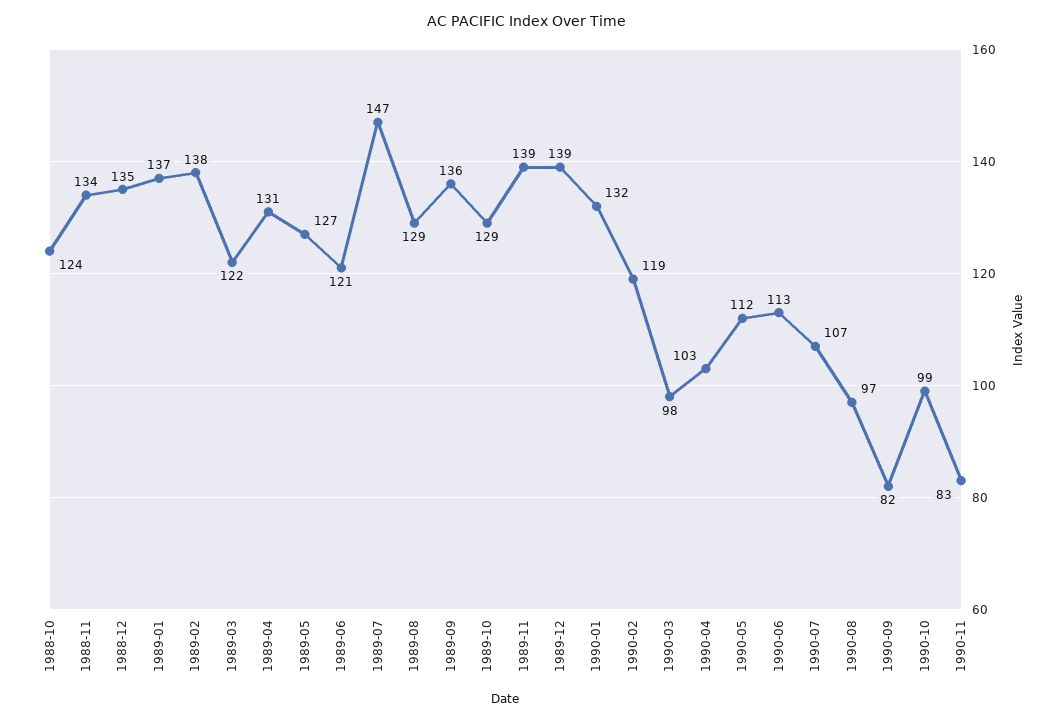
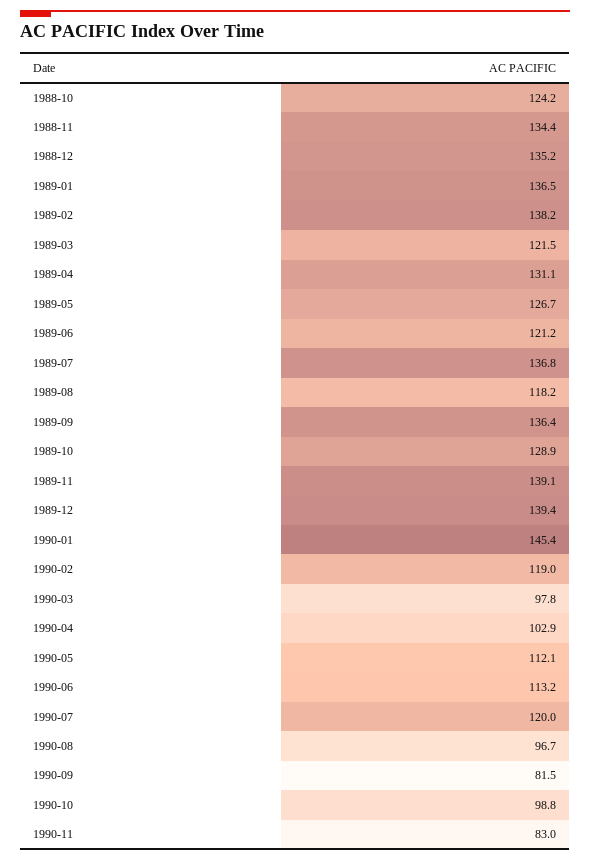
1989-07: 147 -> 136.8
1989-08: 129 -> 118.2
1990-01: 132 -> 145.4
1990-07: 107 -> 120

